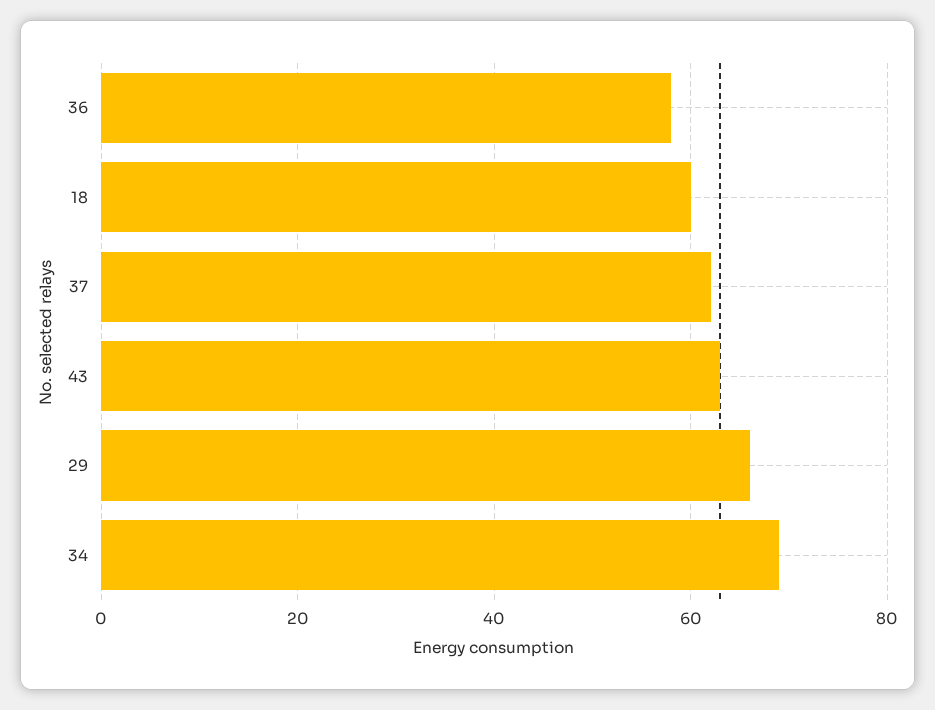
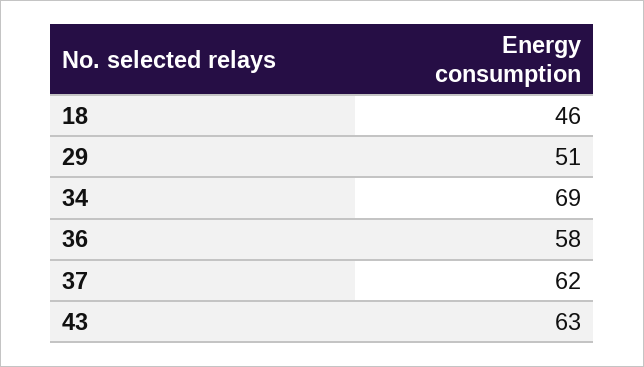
18: 60 -> 46
29: 65 -> 51

